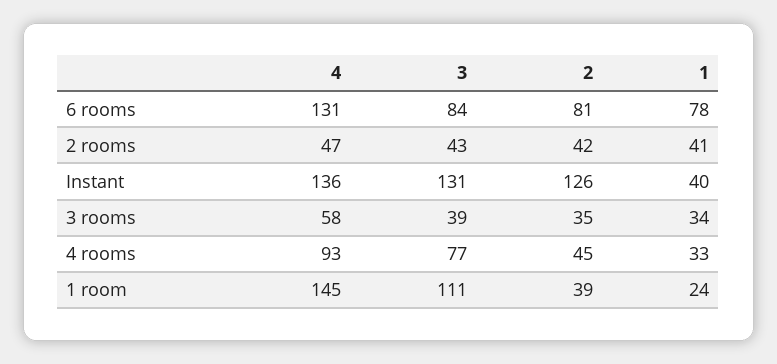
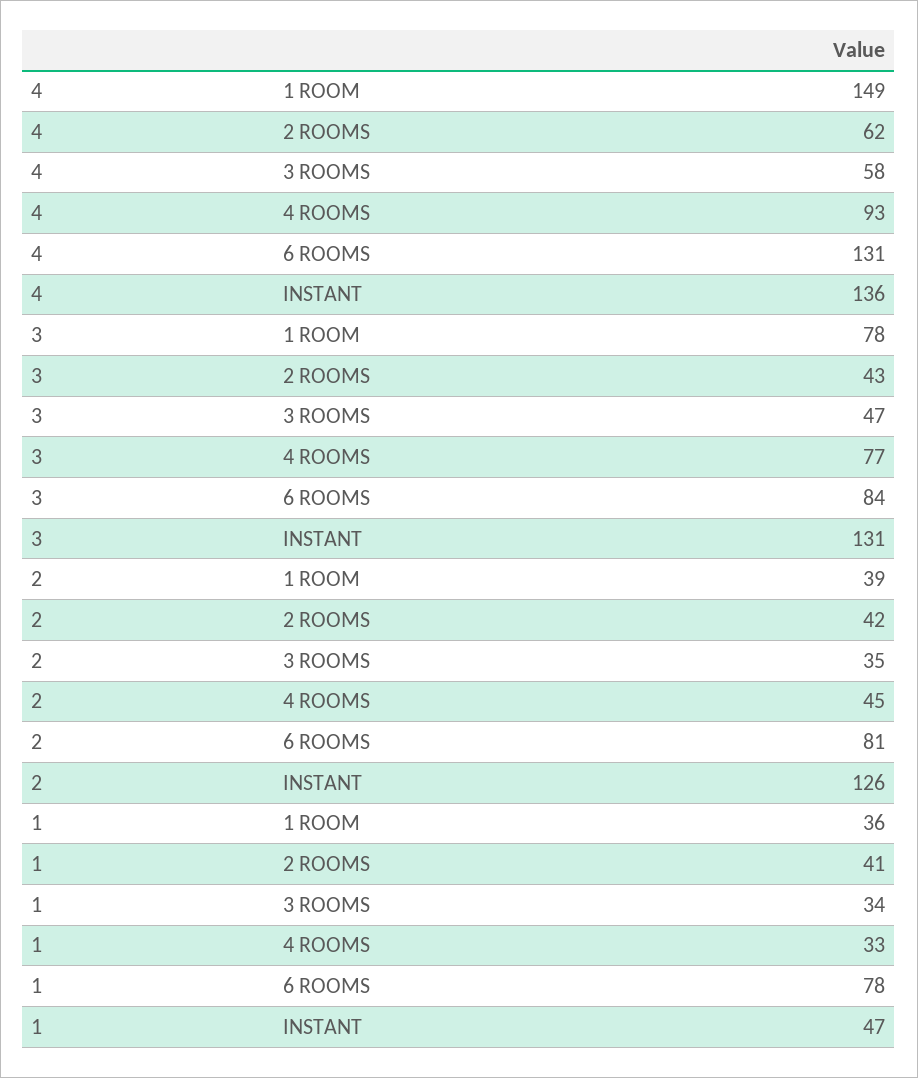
4, 2 rooms: 47 -> 62
1, Instant: 40 -> 47
3, 3 rooms: 39 -> 47
4, 1 room: 145 -> 149
3, 1 room: 111 -> 78
1, 1 room: 24 -> 36

